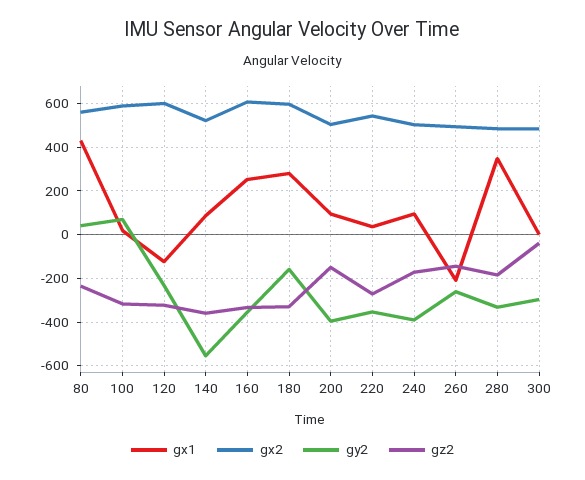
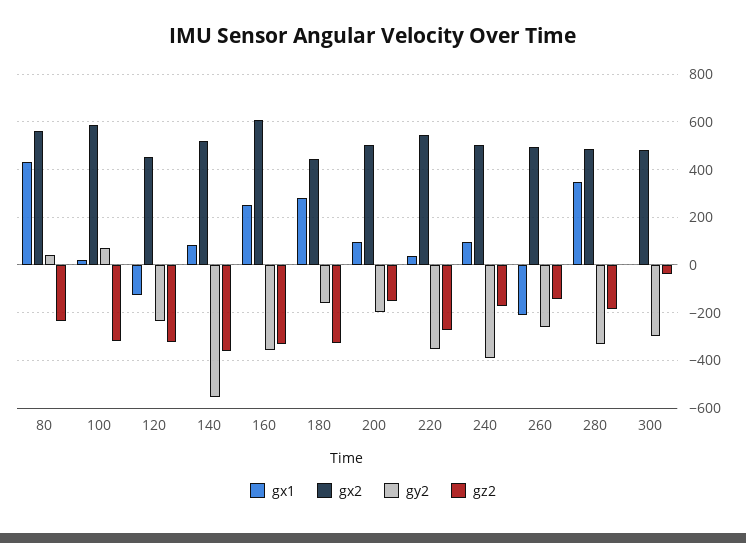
gx2, 120: 600 -> 450
gx2, 180: 600 -> 450
gy2, 200: -400 -> -200

